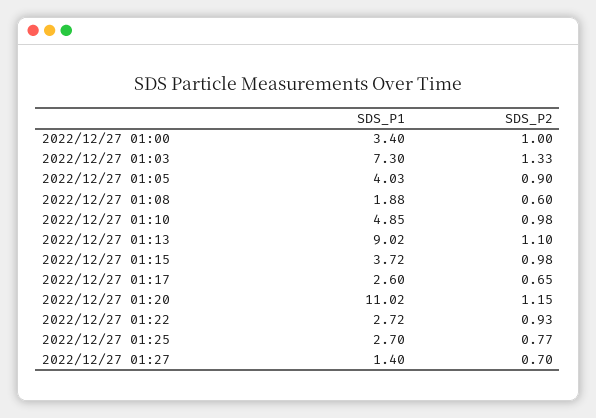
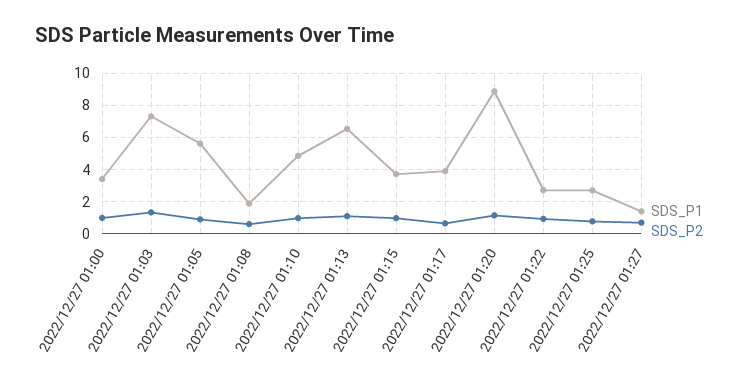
SDS_P1, 2022/12/27 01:05: 4.03 -> 5.5
SDS_P1, 2022/12/27 01:13: 9.02 -> 6.5
SDS_P1, 2022/12/27 01:17: 2.6 -> 4
SDS_P1, 2022/12/27 01:20: 11.02 -> 9

